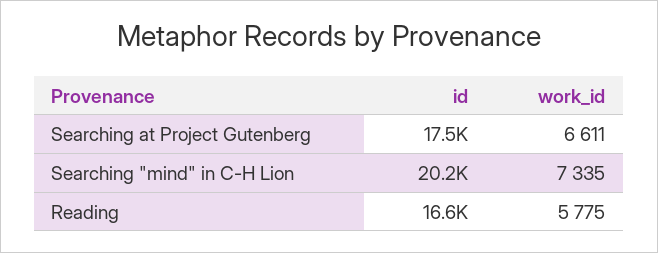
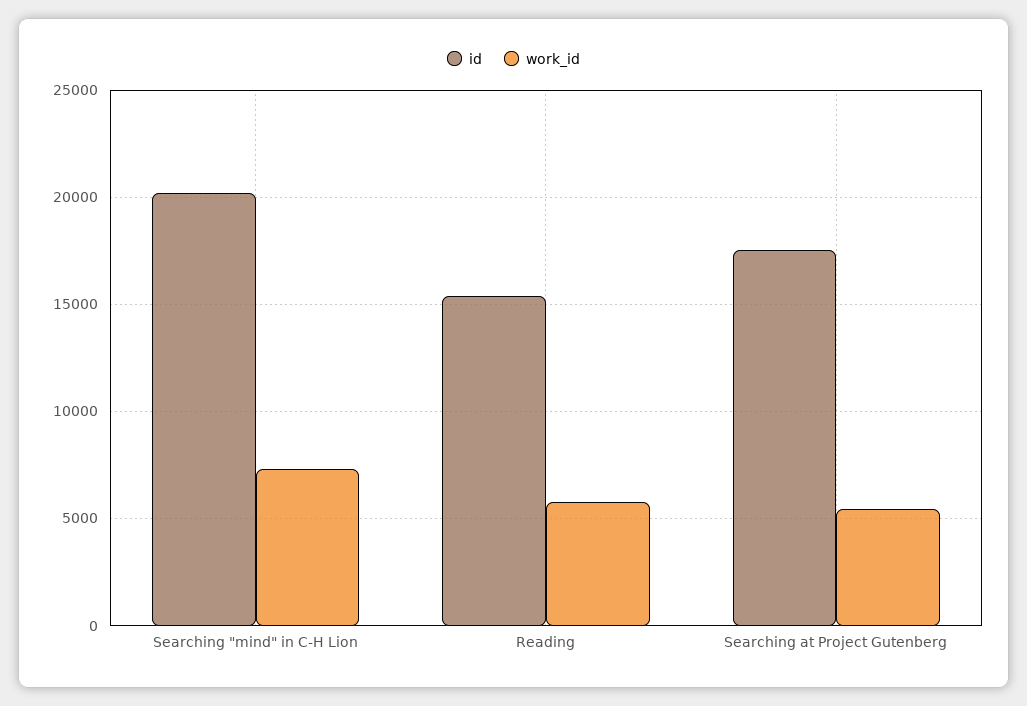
work_id, Searching at Project Gutenberg: 6611 -> 5500
id, Reading: 16600 -> 15500

